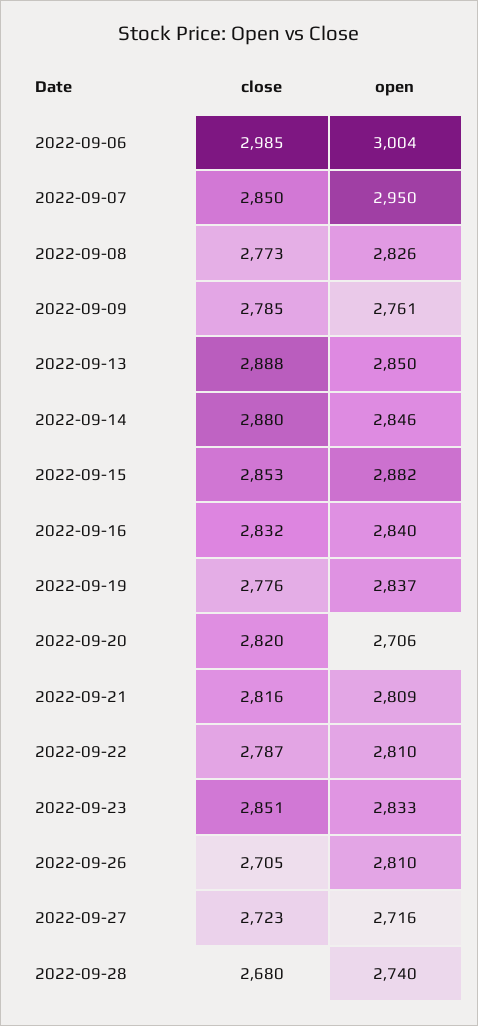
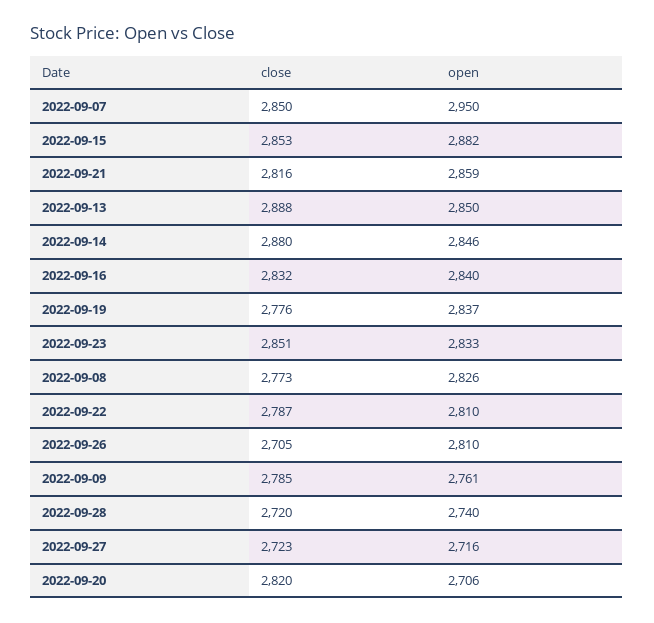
close, 2022-09-06: 2985 -> none
open, 2022-09-06: 3004 -> none
open, 2022-09-21: 2809 -> 2859
close, 2022-09-28: 2680 -> 2720

